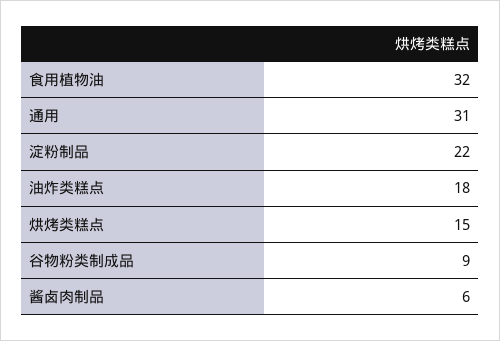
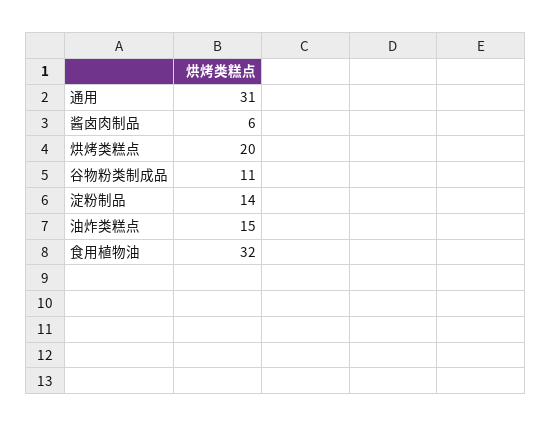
淀粉制品: 22 -> 14
油炸类糕点: 18 -> 15
烘烤类糕点: 15 -> 20
谷物粉类制成品: 9 -> 11

